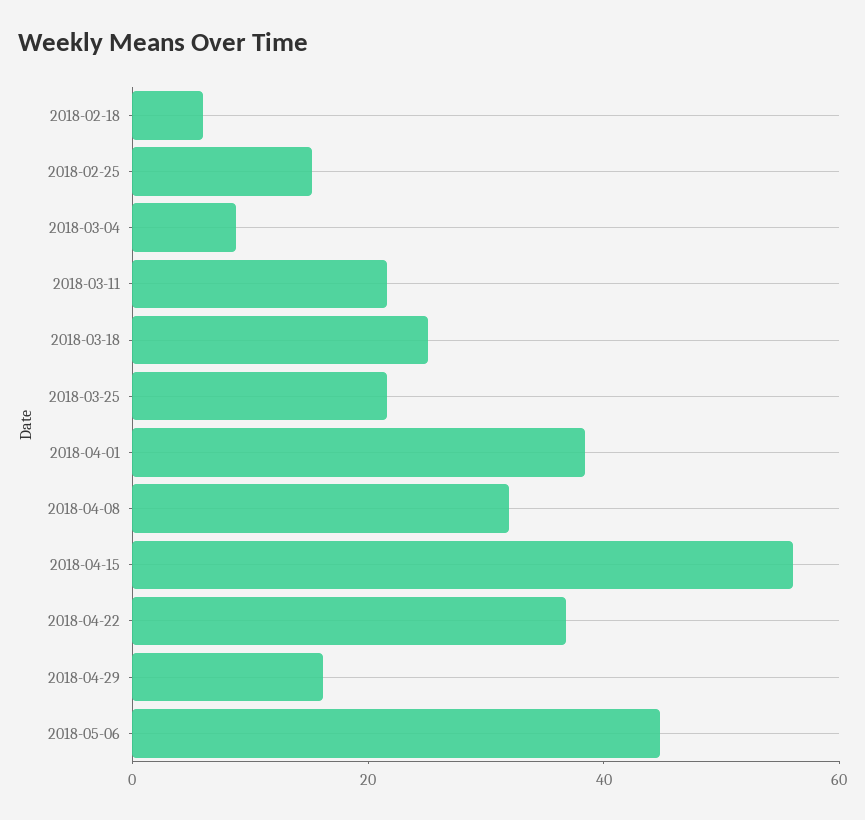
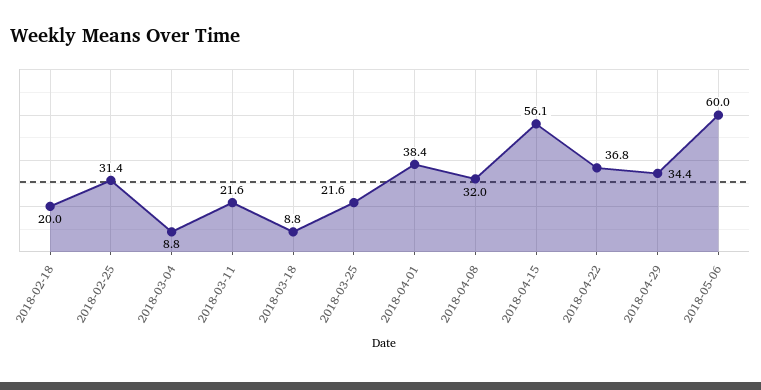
2018-02-18: 5 -> 20
2018-02-25: 15 -> 31.4
2018-03-18: 25 -> 8.8
2018-04-29: 15 -> 34.4
2018-05-06: 45 -> 60

